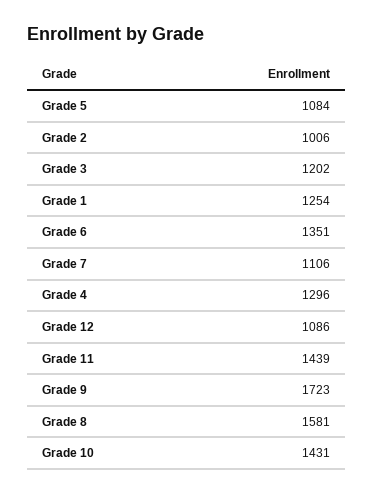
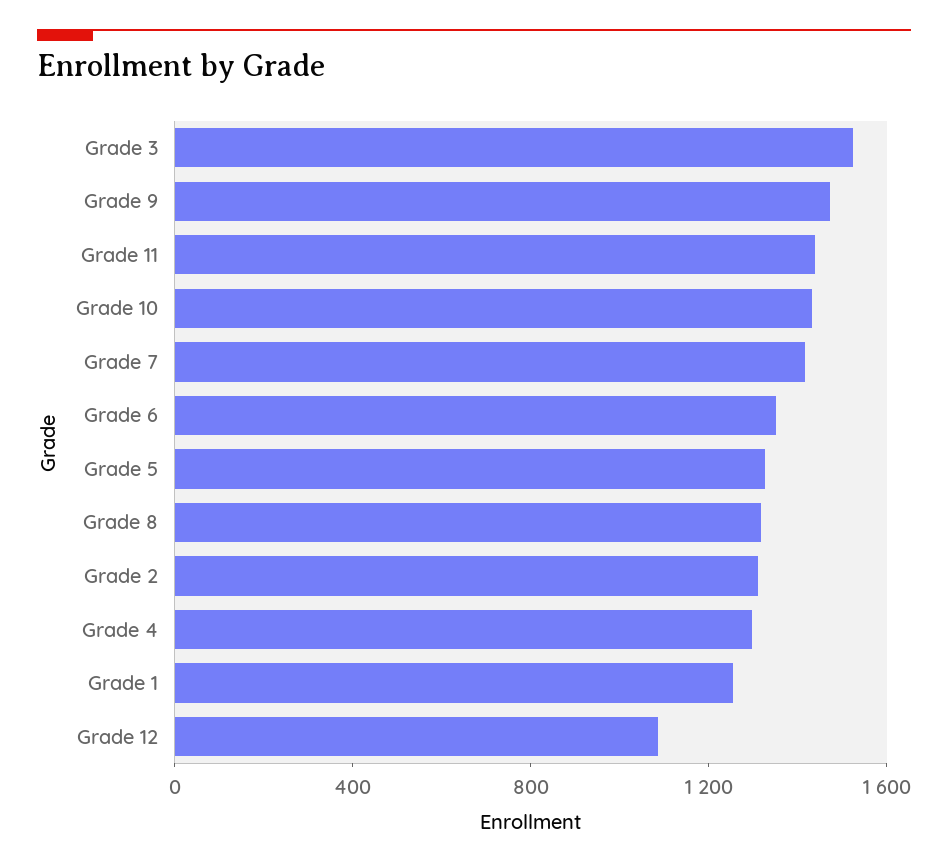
Grade 5: 1084 -> 1300
Grade 2: 1006 -> 1300
Grade 3: 1202 -> 1500
Grade 7: 1106 -> 1400
Grade 9: 1723 -> 1500
Grade 8: 1581 -> 1300

